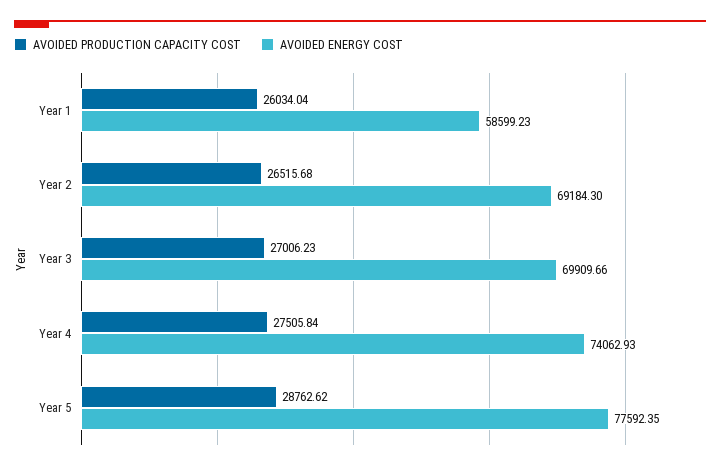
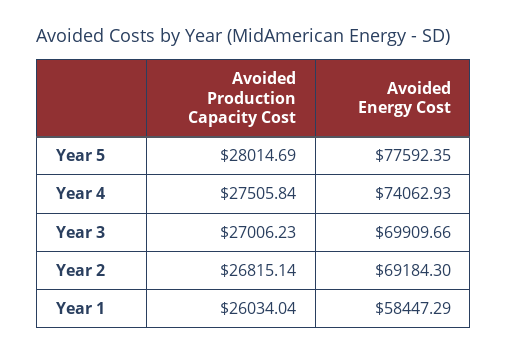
AVOIDED ENERGY COST, Year 1: 58599.23 -> 58447.29
AVOIDED PRODUCTION CAPACITY COST, Year 2: 26515.68 -> 26815.14
AVOIDED PRODUCTION CAPACITY COST, Year 5: 28762.62 -> 28014.69

